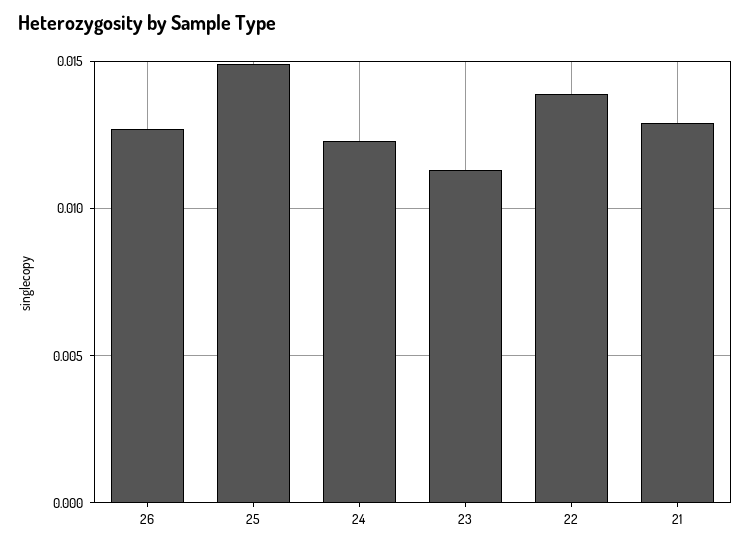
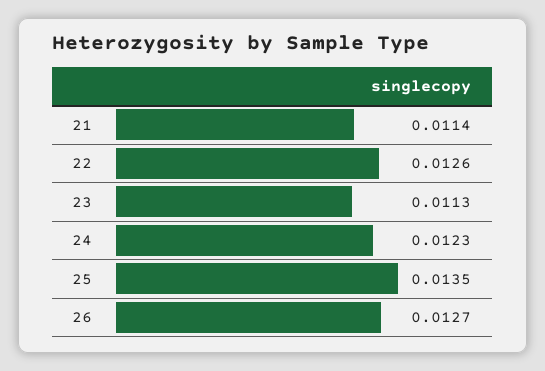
25: 0.015 -> 0.0135
22: 0.014 -> 0.0126
21: 0.013 -> 0.0114

